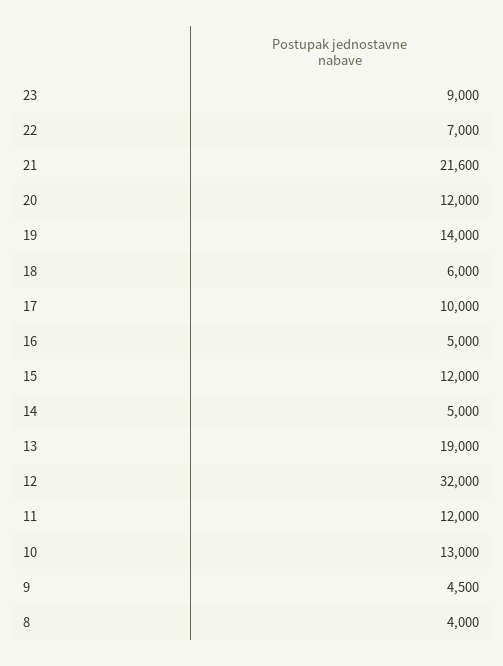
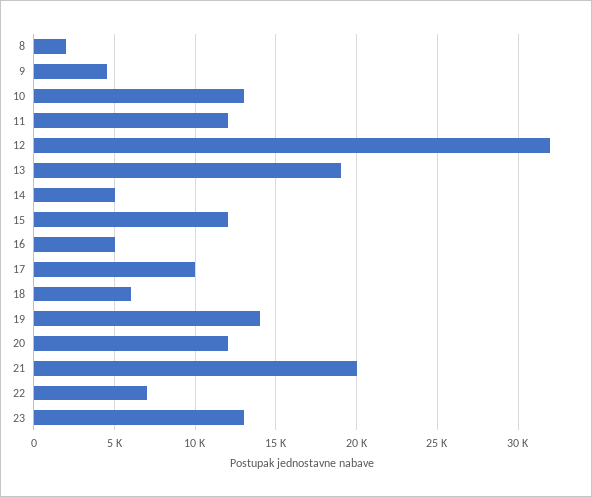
23: 9000 -> 13000
21: 21600 -> 20000
8: 4000 -> 2000

